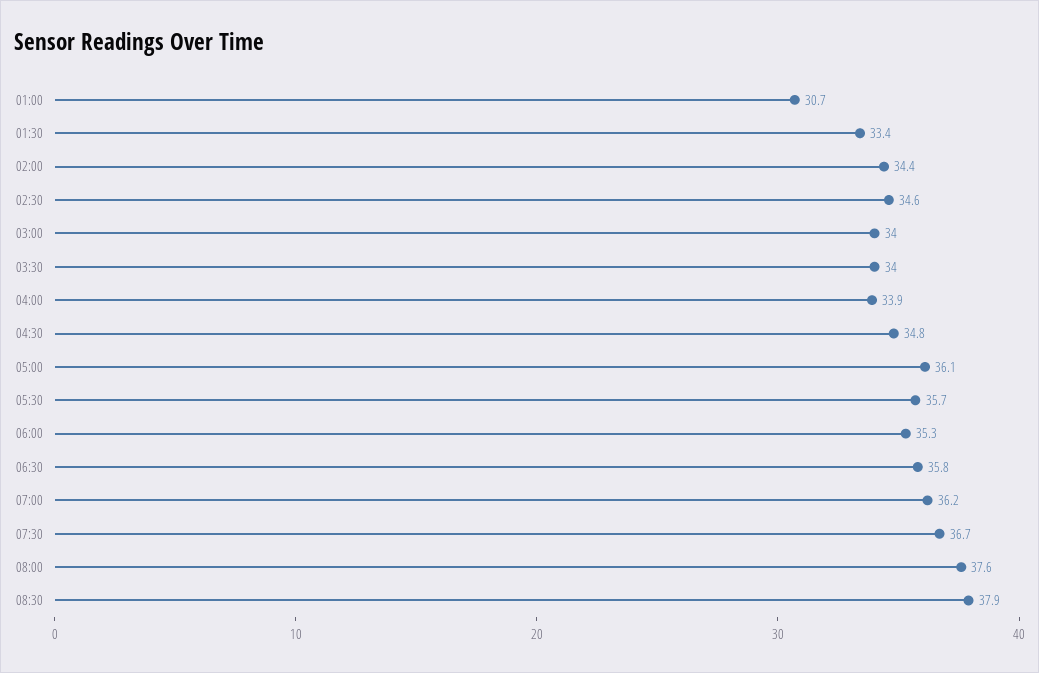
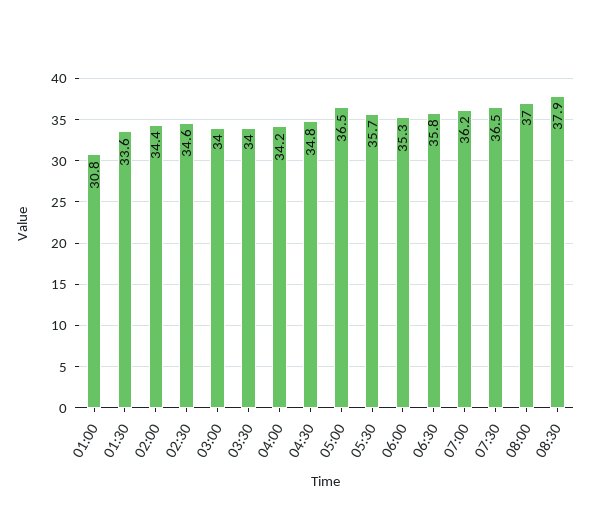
01:00: 30.7 -> 30.8
01:30: 33.4 -> 33.6
04:00: 33.9 -> 34.2
05:00: 36.1 -> 36.5
07:30: 36.7 -> 36.5
08:00: 37.6 -> 37

